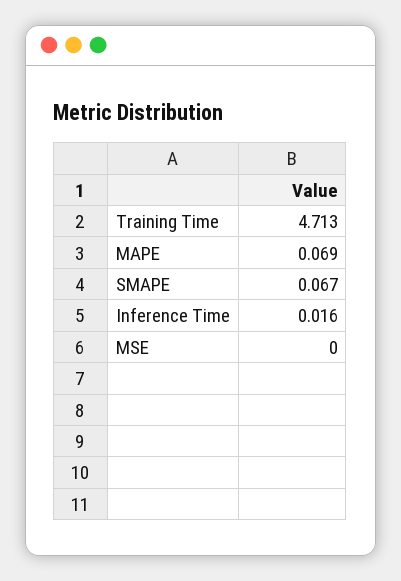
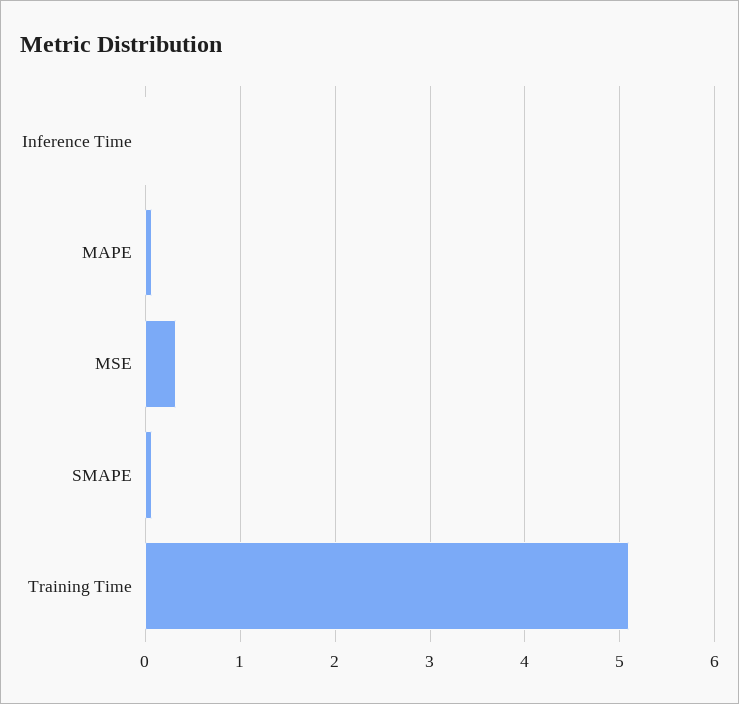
Training Time: 4.713 -> 5.1
MSE: 0 -> 0.3

